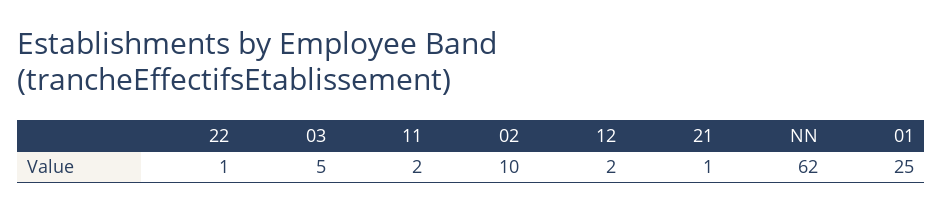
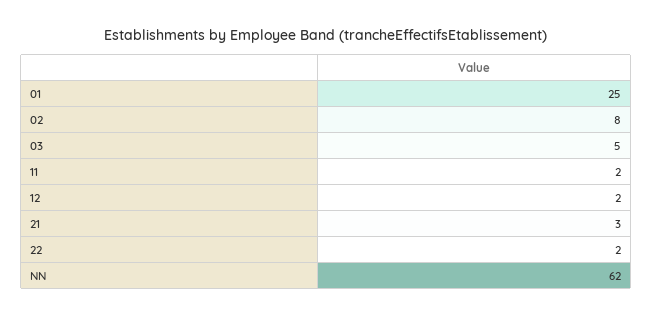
22: 1 -> 2
02: 10 -> 8
21: 1 -> 3

